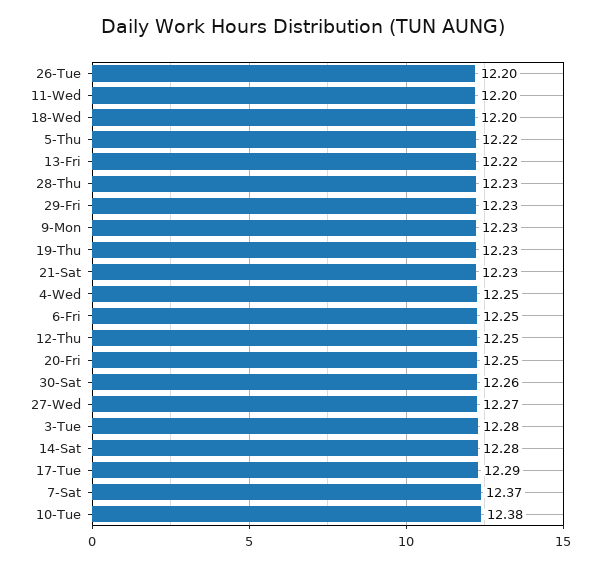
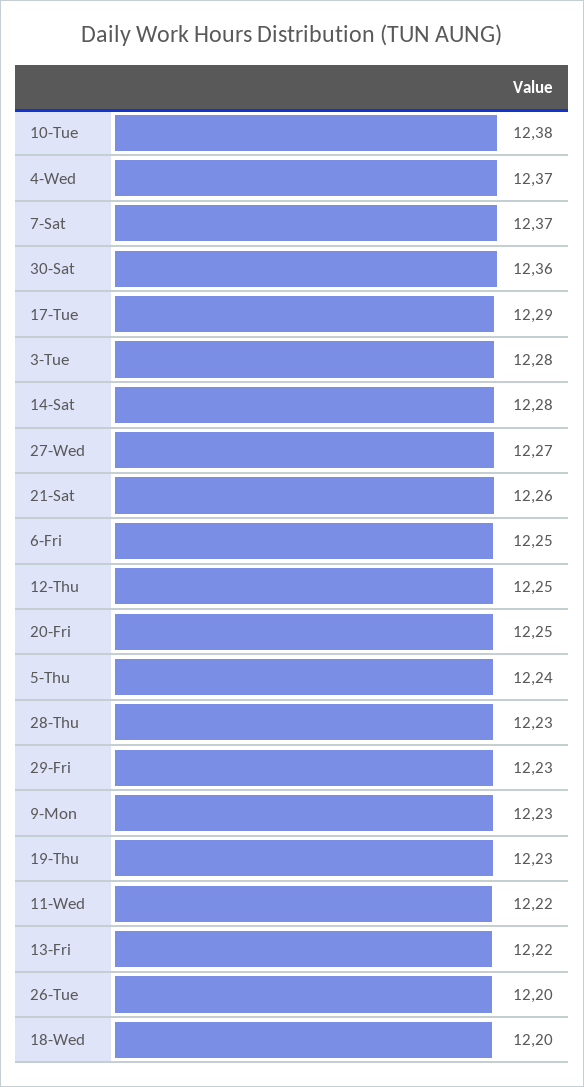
11-Wed: 12.2 -> 12.22
5-Thu: 12.22 -> 12.24
21-Sat: 12.23 -> 12.26
4-Wed: 12.25 -> 12.37
30-Sat: 12.26 -> 12.36

